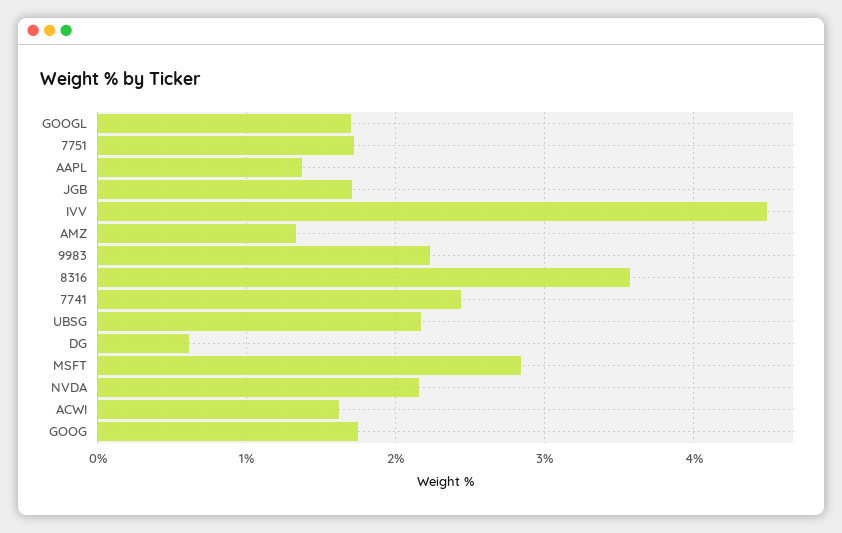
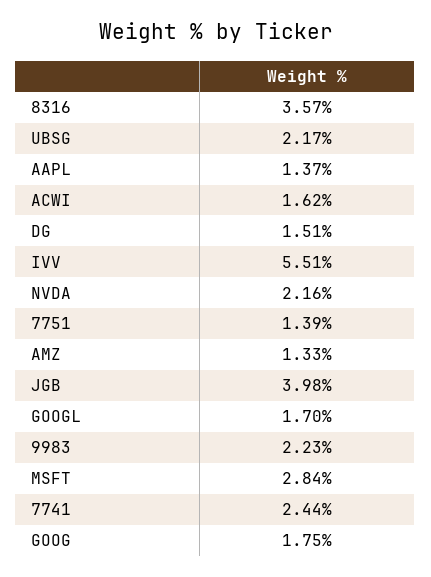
7751: 1.7 -> 1.39
JGB: 1.7 -> 3.98
IVV: 4.5 -> 5.51
DG: 0.6 -> 1.51

